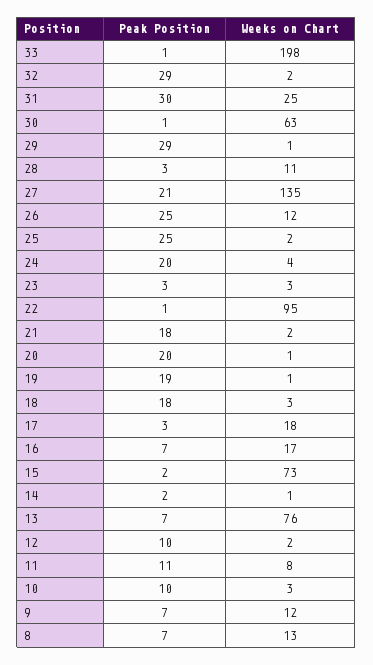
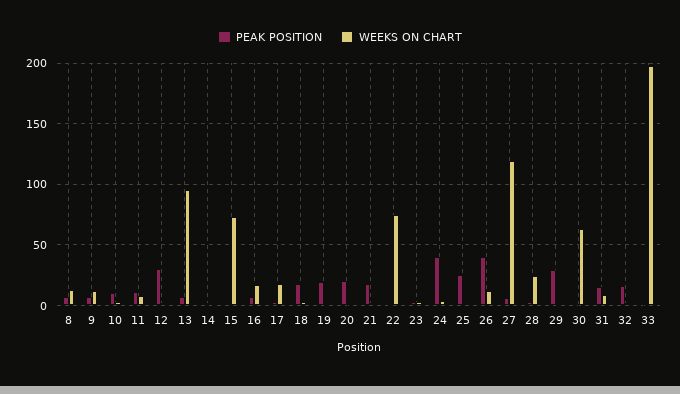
Peak Position, 32: 29 -> 15
Peak Position, 31: 30 -> 15
Weeks on Chart, 31: 25 -> 10
Weeks on Chart, 28: 11 -> 25
Peak Position, 27: 21 -> 5
Weeks on Chart, 27: 135 -> 120
Peak Position, 26: 25 -> 40
Peak Position, 24: 20 -> 40
Weeks on Chart, 22: 95 -> 75
Weeks on Chart, 13: 76 -> 95
Peak Position, 12: 10 -> 30

